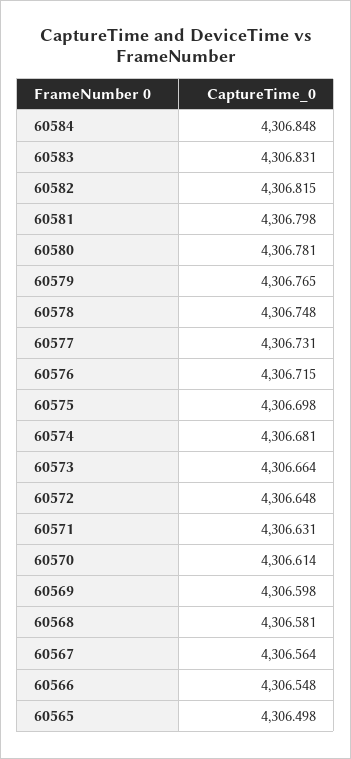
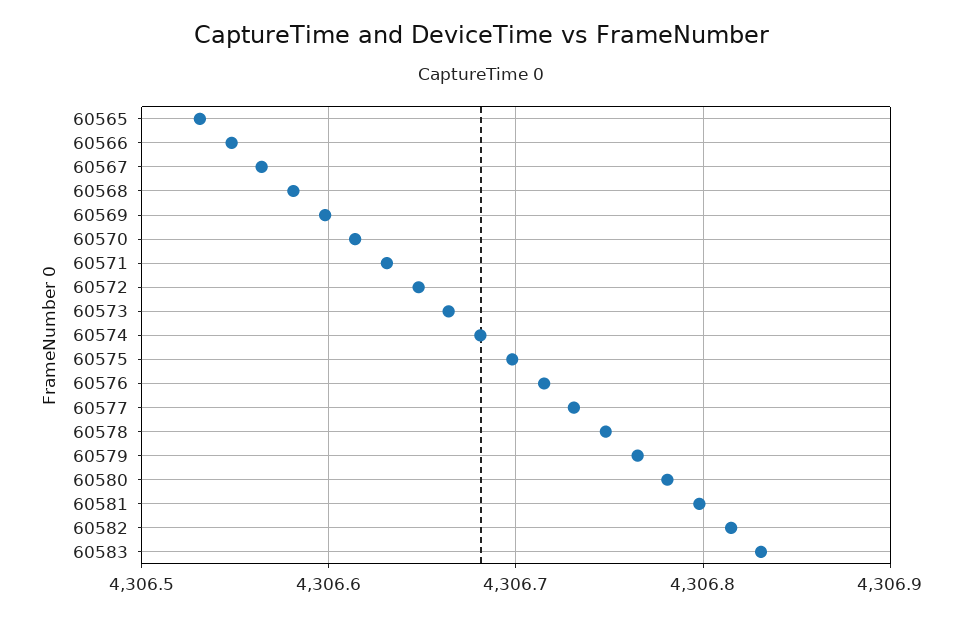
60584: 4306.848 -> none
60565: 4306.498 -> 4306.53

